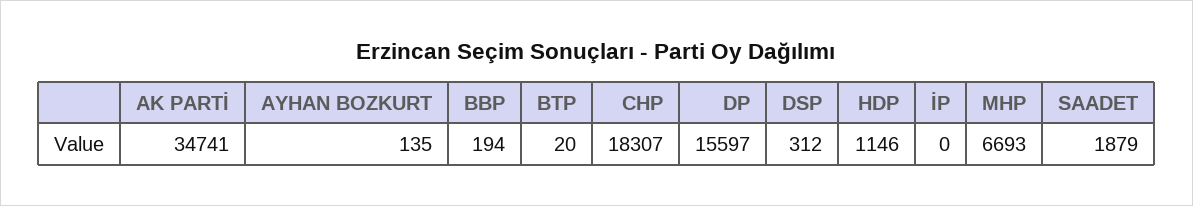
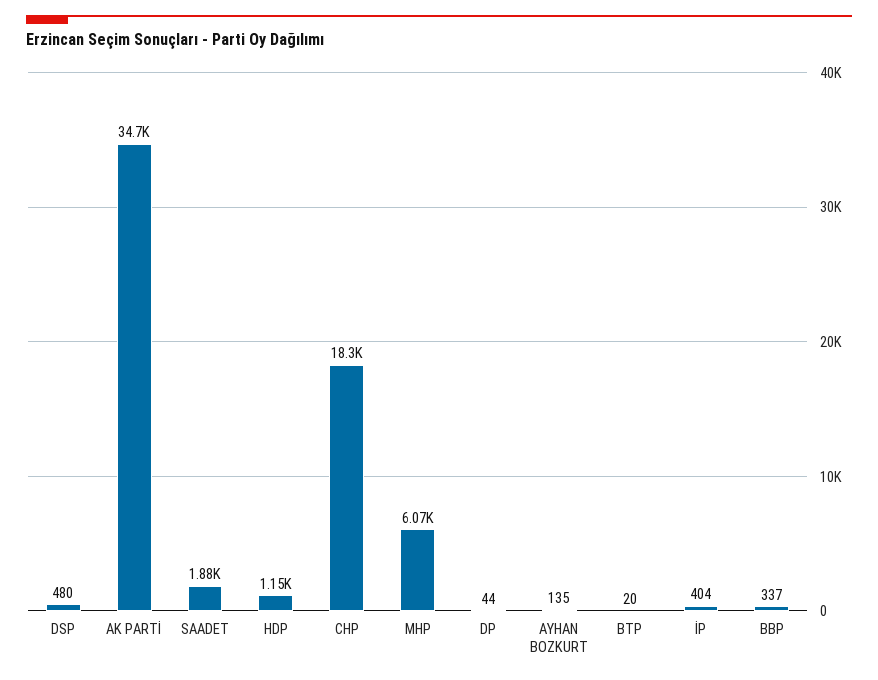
BBP: 194 -> 337
DP: 15597 -> 44
DSP: 312 -> 480
İP: 0 -> 404
MHP: 6693 -> 6070

